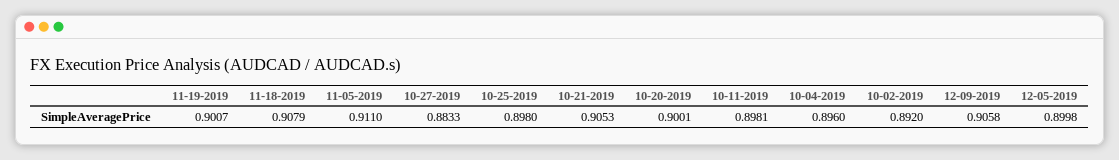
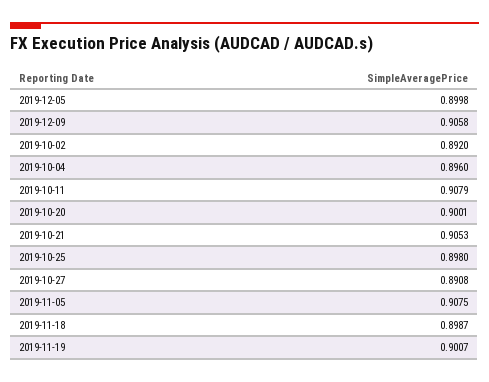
11-18-2019: 0.9079 -> 0.8987
11-05-2019: 0.911 -> 0.9075
10-27-2019: 0.8833 -> 0.8908
10-11-2019: 0.8981 -> 0.9079

